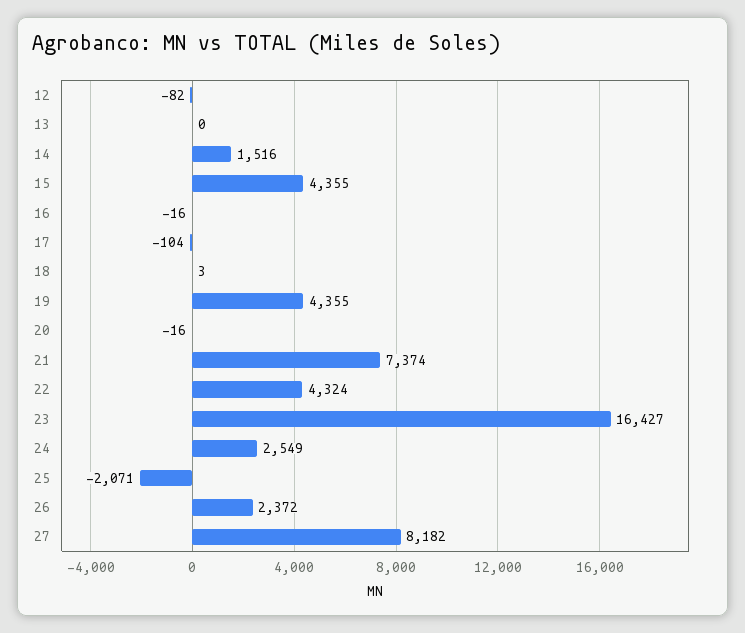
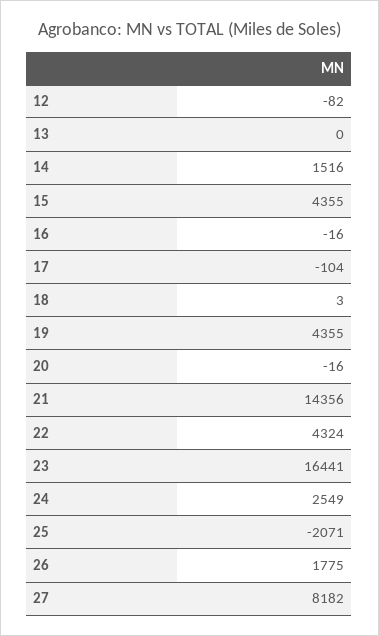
21: 7374 -> 14356
23: 16427 -> 16441
26: 2372 -> 1775

